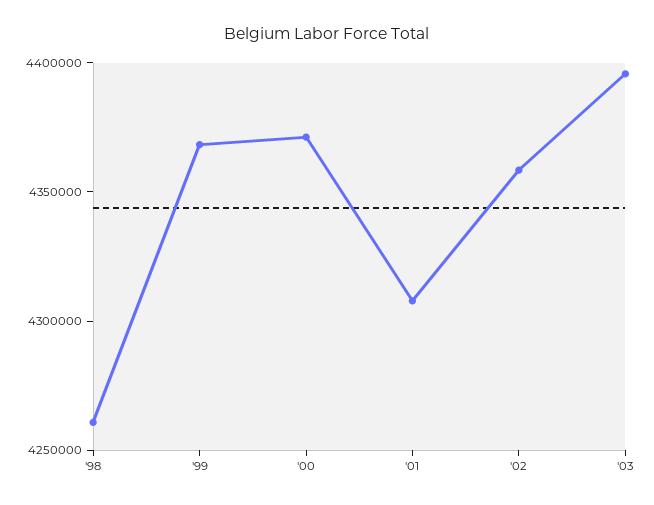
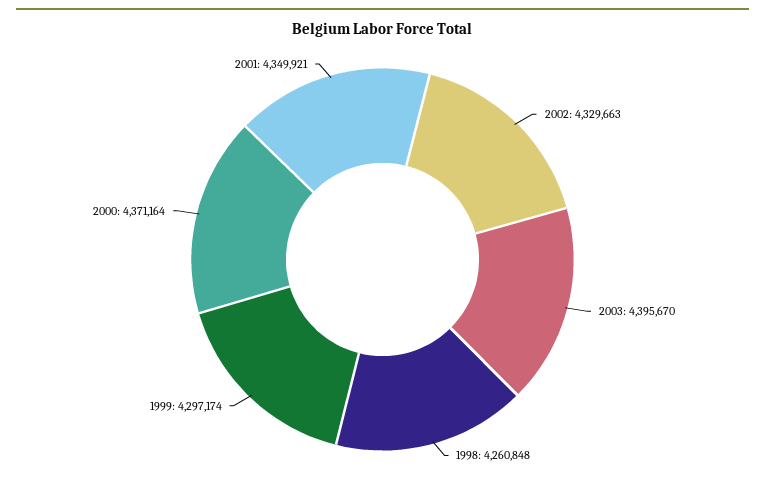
'99: 4370000 -> 4297174
'01: 4310000 -> 4349921
'02: 4360000 -> 4329663

